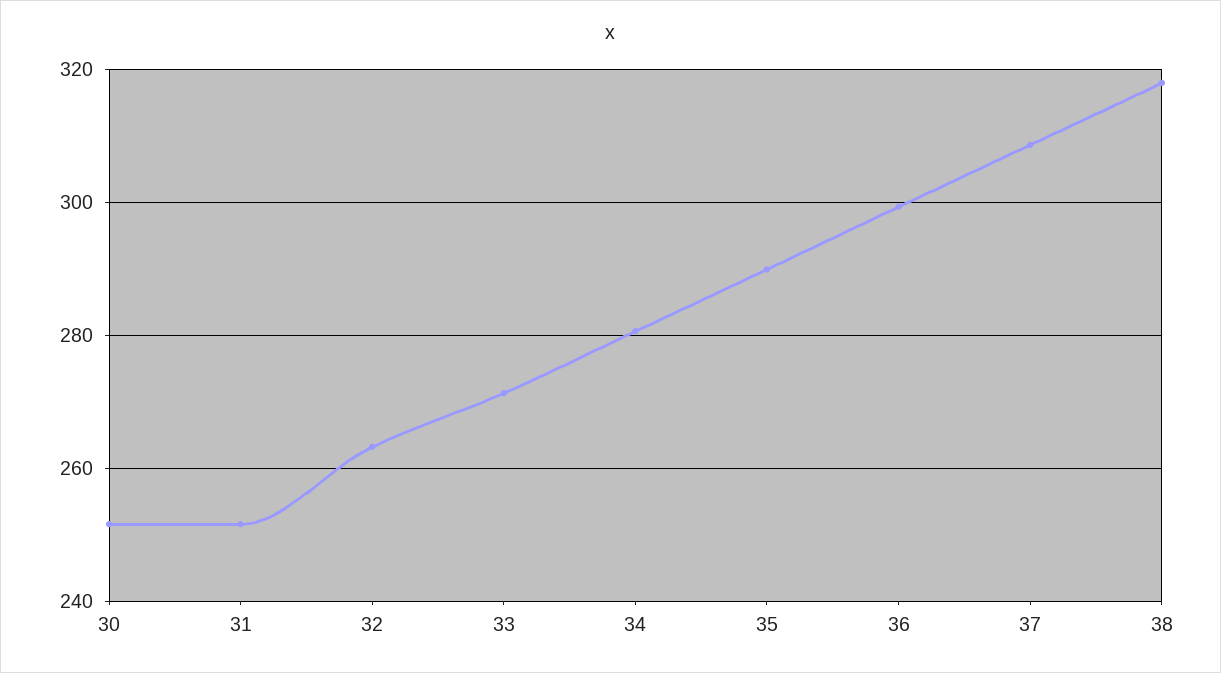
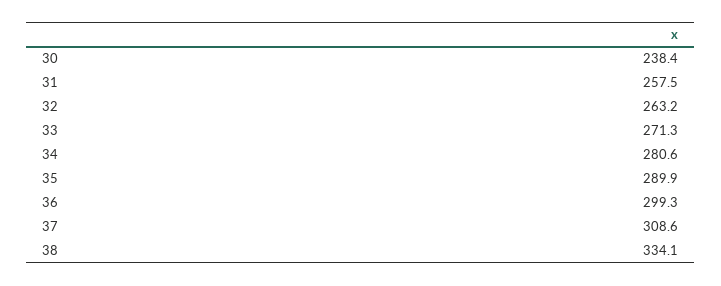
30: 252 -> 238.4
31: 252 -> 257.5
38: 318 -> 334.1

